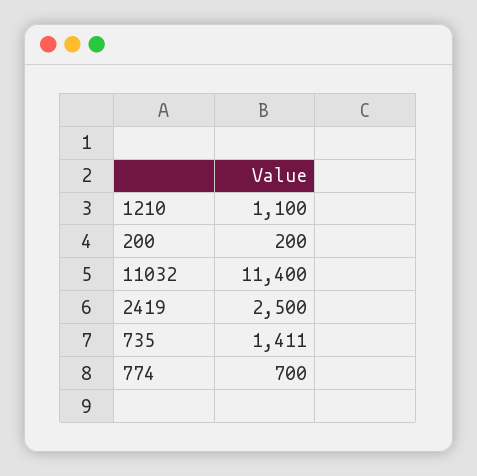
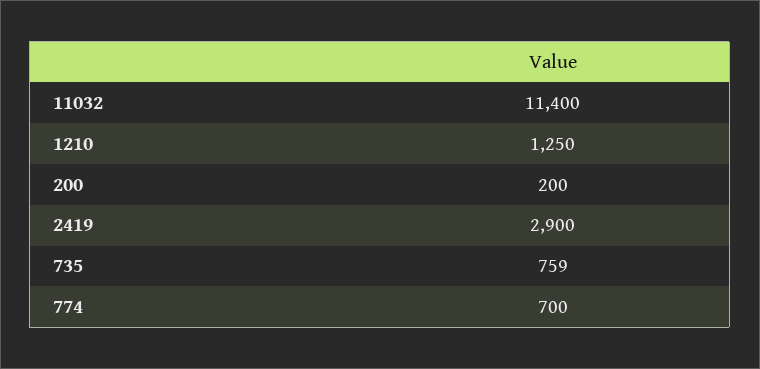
1210: 1100 -> 1250
2419: 2500 -> 2900
735: 1411 -> 759

